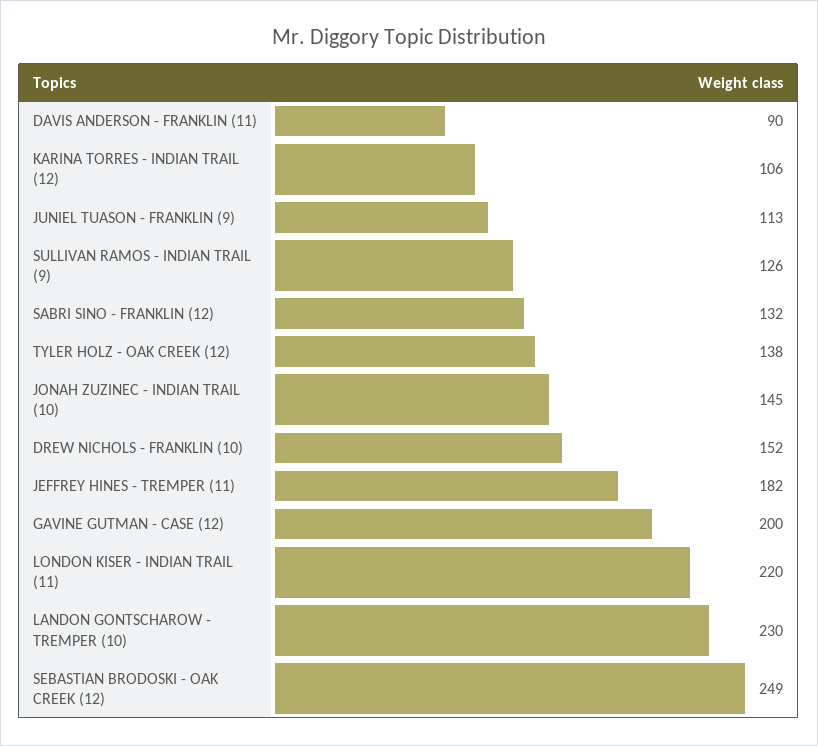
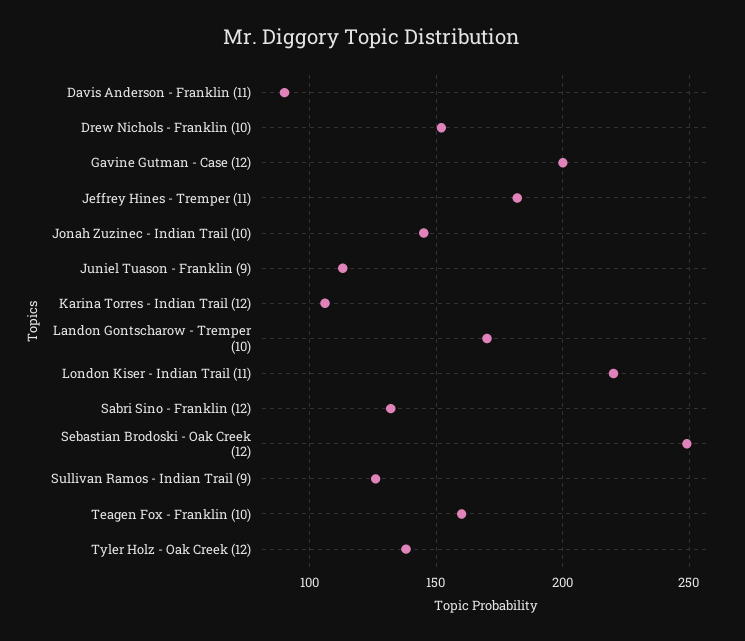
LANDON GONTSCHAROW - TREMPER (10): 230 -> 170
Teagen Fox - Franklin (10): none -> 160

